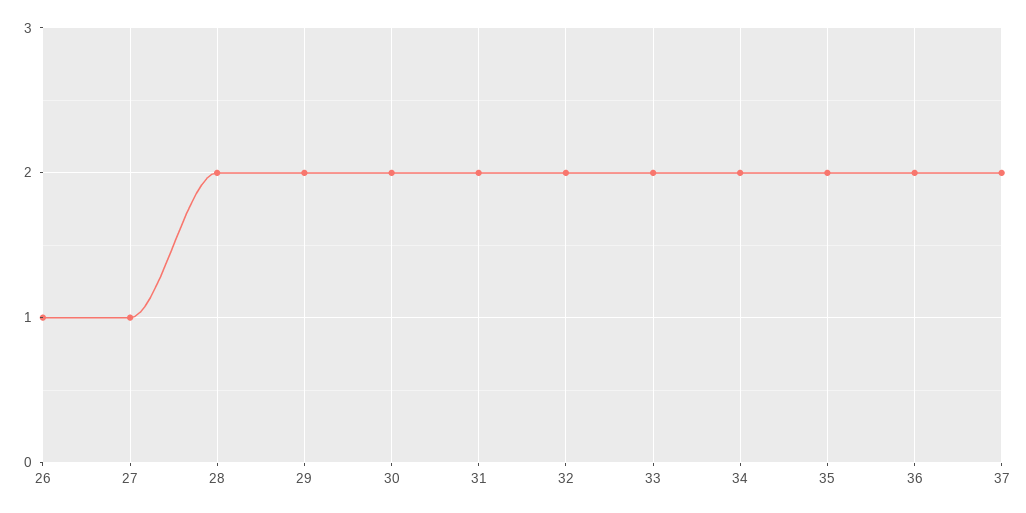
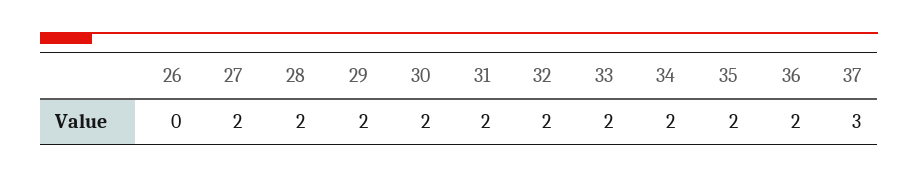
26: 1 -> 0
27: 1 -> 2
37: 2 -> 3

